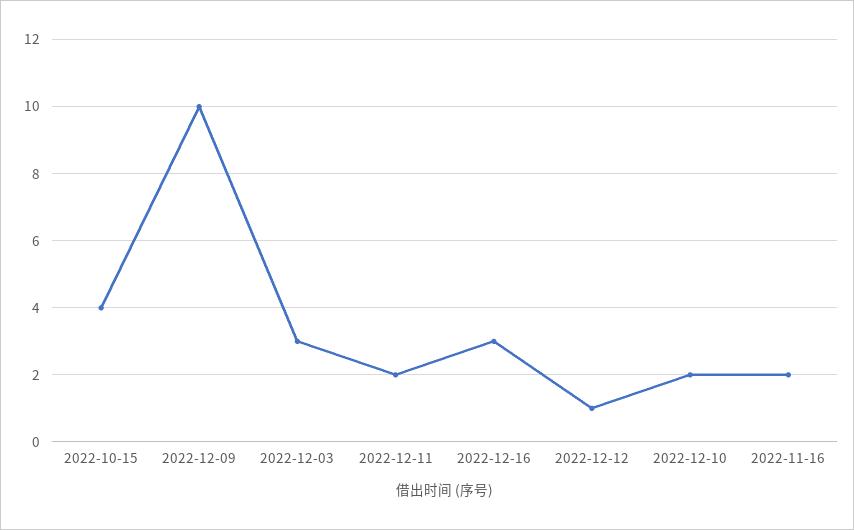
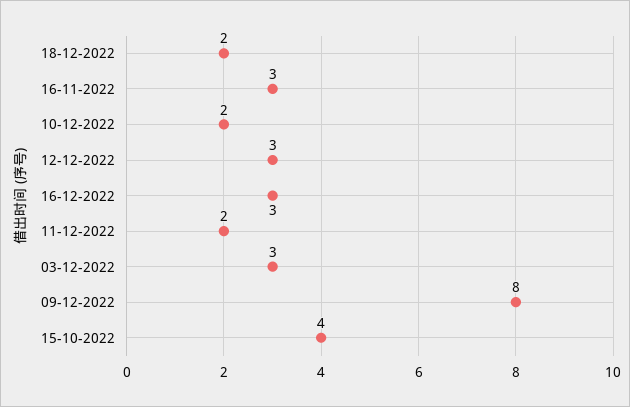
2022-12-09: 10 -> 8
2022-12-12: 1 -> 3
2022-11-16: 2 -> 3
18-12-2022: none -> 2

